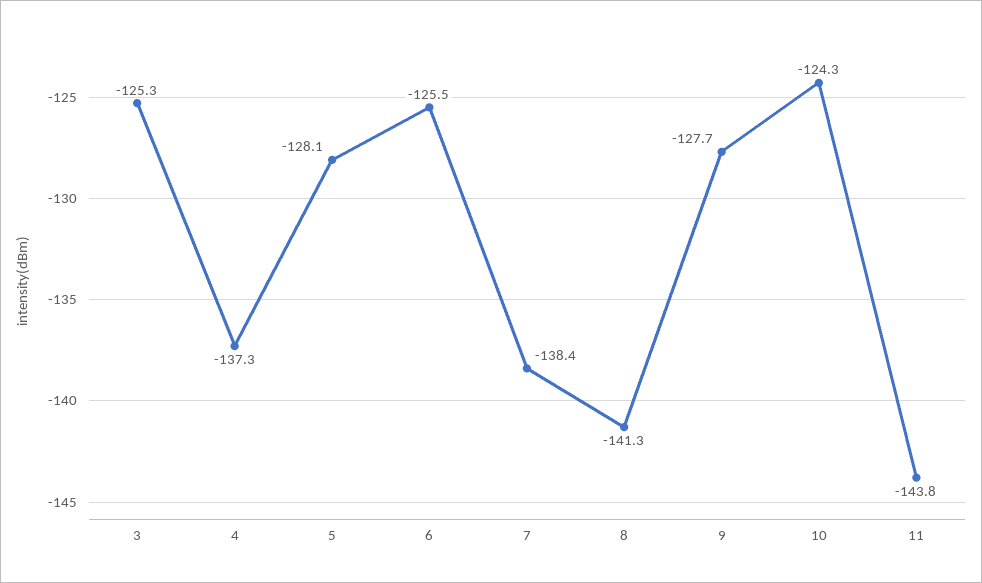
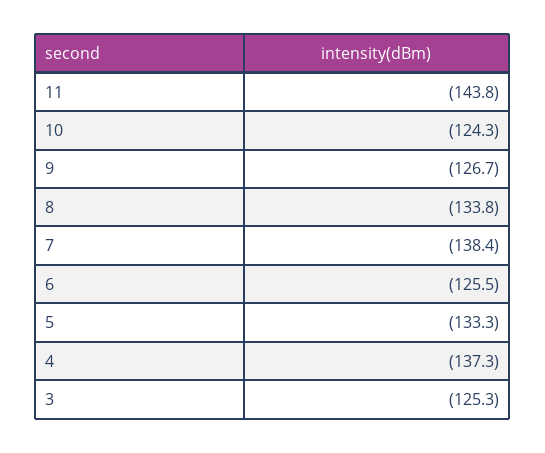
5: -128.1 -> -133.3
8: -141.3 -> -133.8
9: -127.7 -> -126.7

